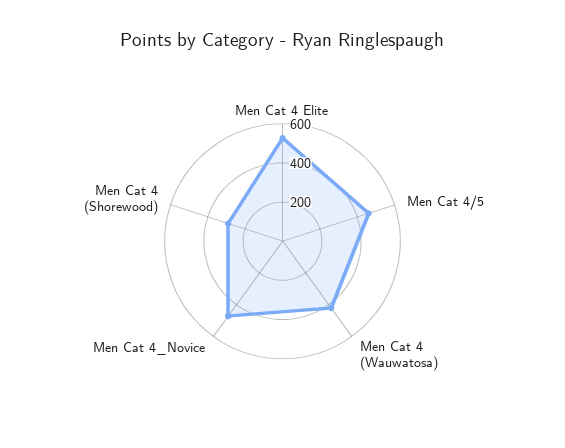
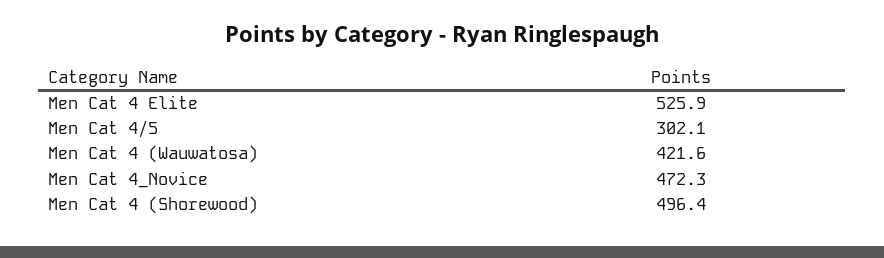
Men Cat 4/5: 450 -> 302.1
Men Cat 4 (Shorewood): 300 -> 496.4

